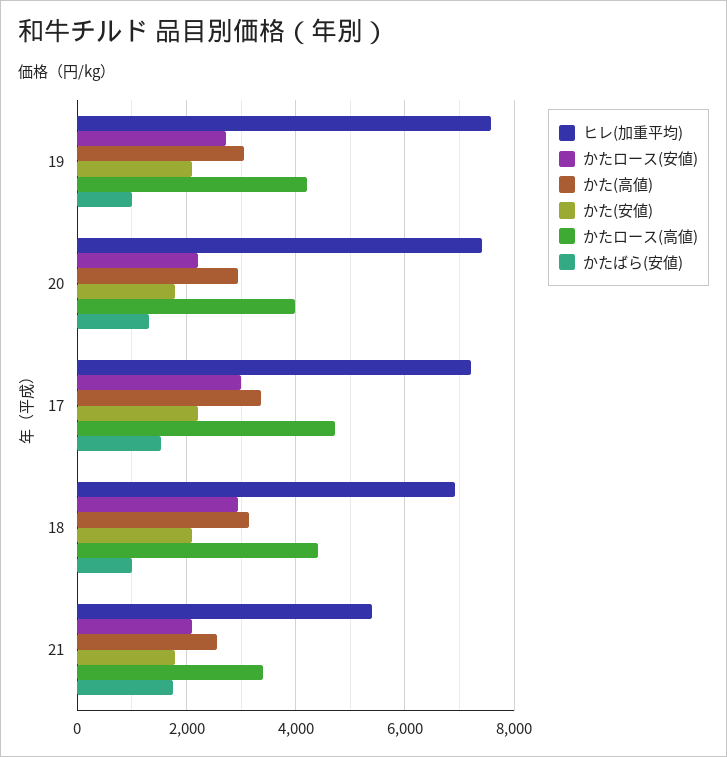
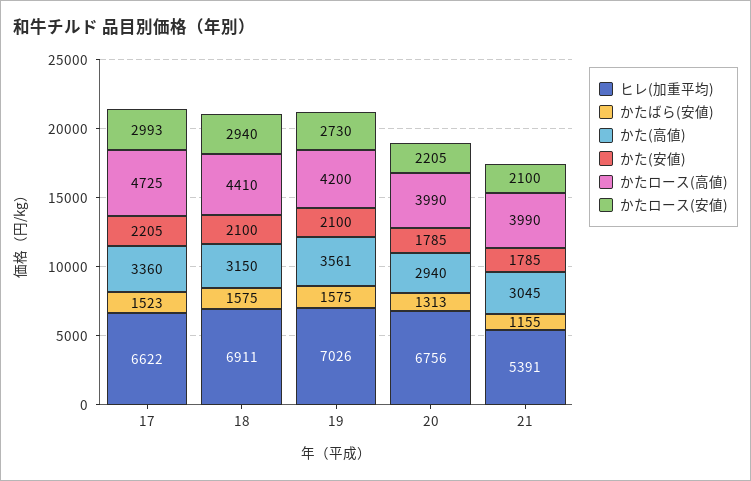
ヒレ(加重平均), 19: 7600 -> 7026
かた(高値), 19: 3000 -> 3561
かたばら(安値), 19: 1000 -> 1575
ヒレ(加重平均), 20: 7400 -> 6756
ヒレ(加重平均), 17: 7200 -> 6622
かたばら(安値), 18: 1000 -> 1575
かた(高値), 21: 2600 -> 3045
かたロース(高値), 21: 3400 -> 3990
かたばら(安値), 21: 1800 -> 1155

